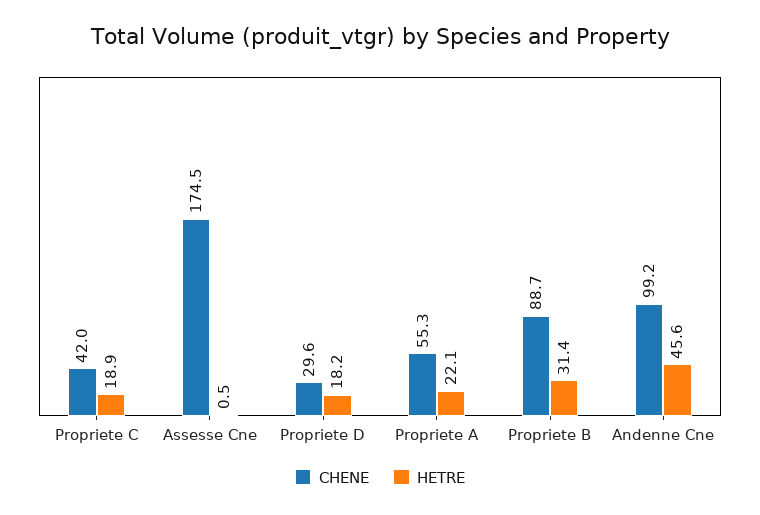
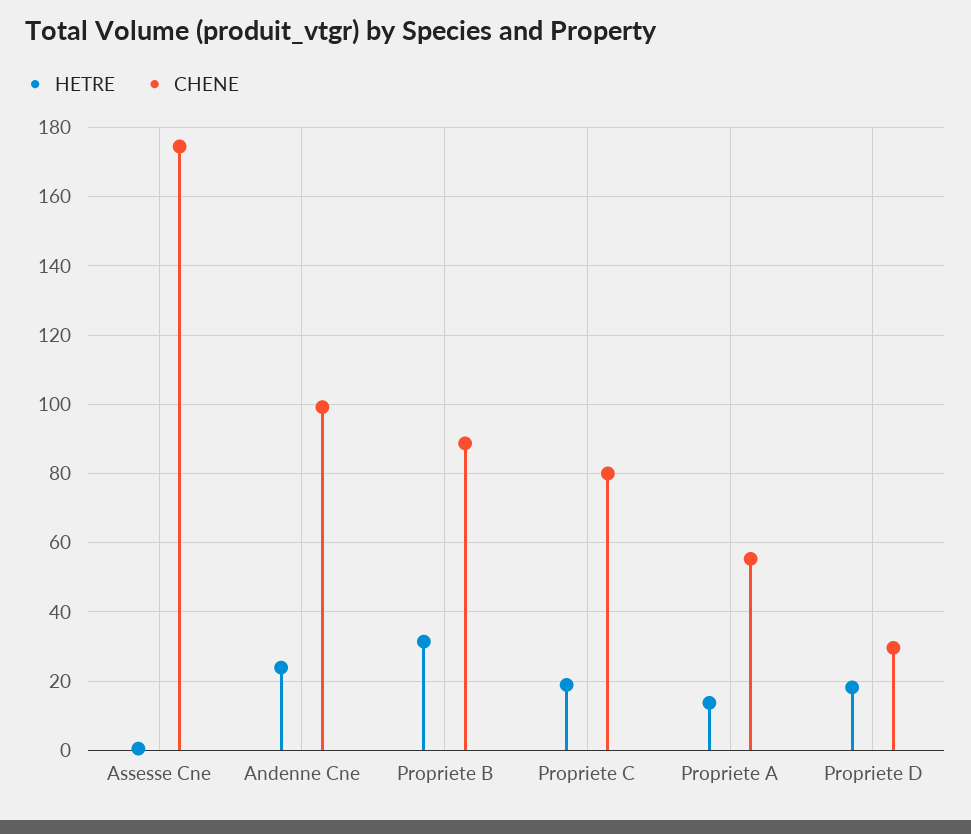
CHENE, Propriete C: 42 -> 80
HETRE, Propriete A: 22.1 -> 14
HETRE, Andenne Cne: 45.6 -> 24

